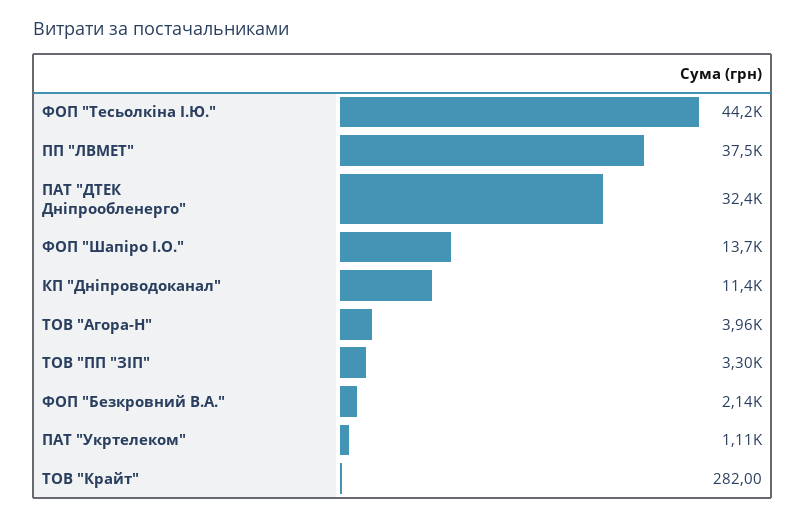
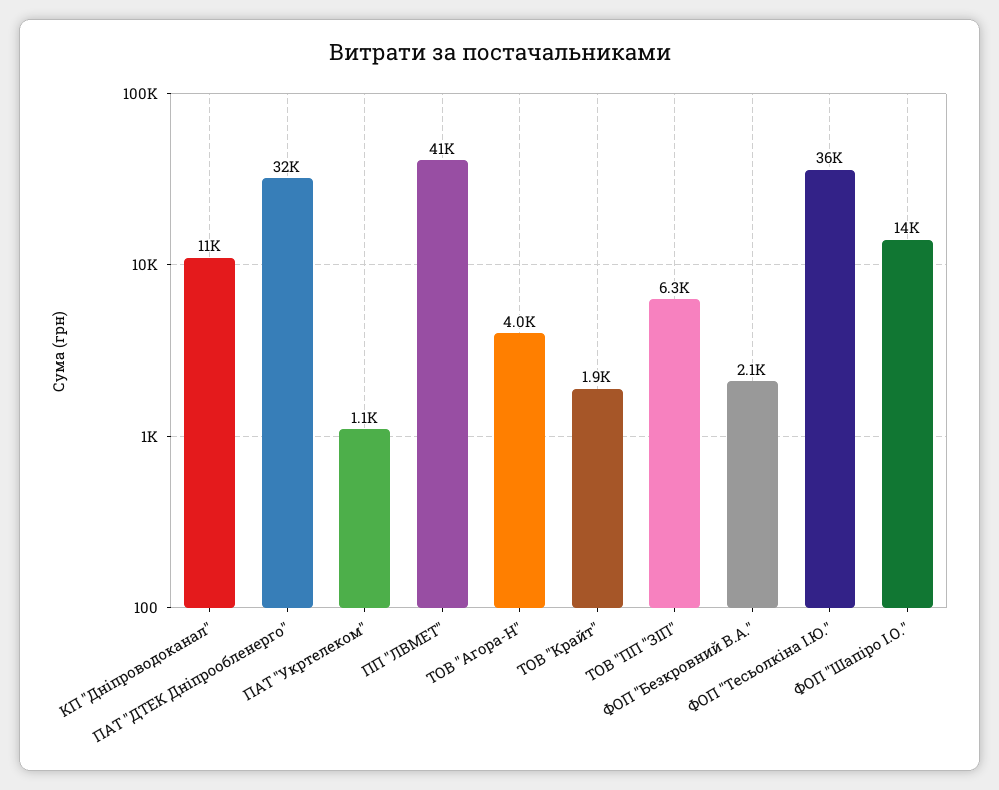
ФОП "Тесьолкіна І.Ю.": 44200 -> 36000
ПП "ЛВМЕТ": 37500 -> 41000
ТОВ "ПП "ЗІП": 3300 -> 6300
ТОВ "Крайт": 282 -> 1900

